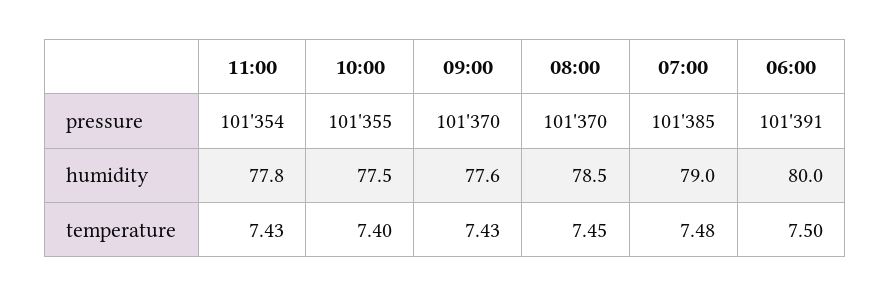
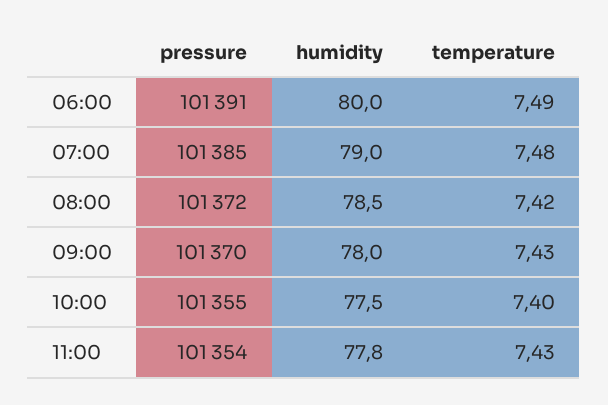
08:00, pressure: 101370 -> 101372
09:00, humidity: 77.6 -> 78
08:00, temperature: 7.45 -> 7.42
06:00, temperature: 7.5 -> 7.49

